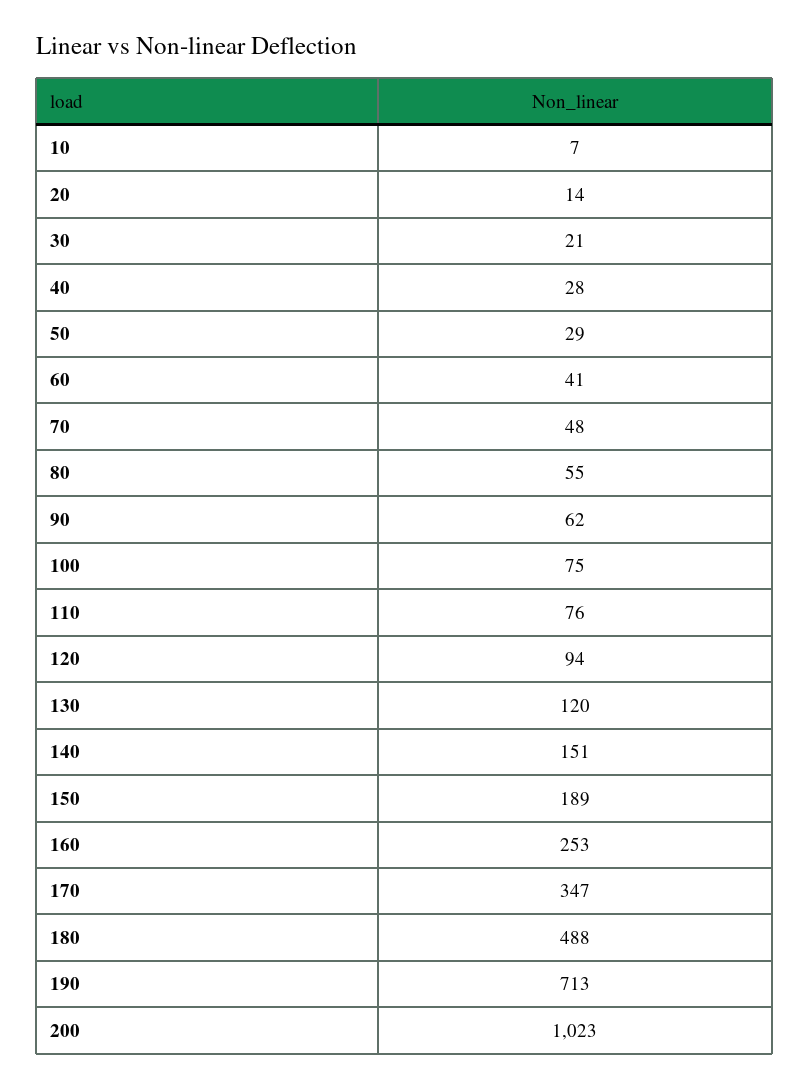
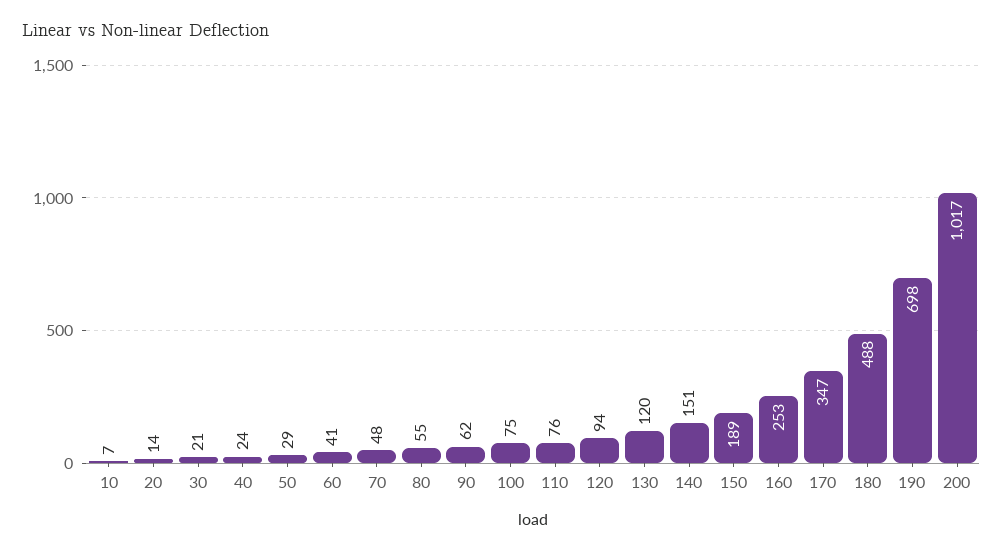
40: 28 -> 24
190: 713 -> 698
200: 1023 -> 1017

